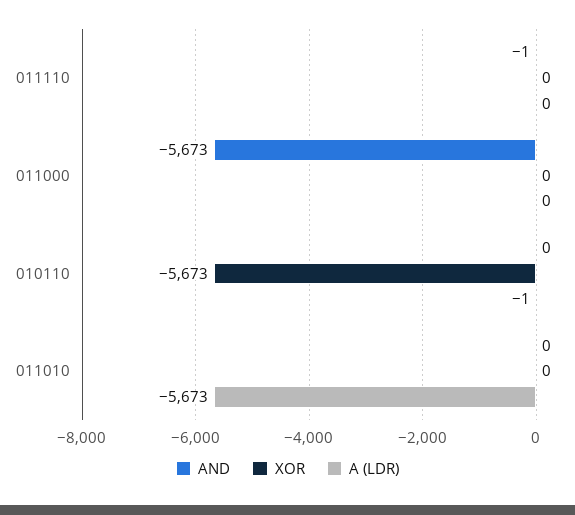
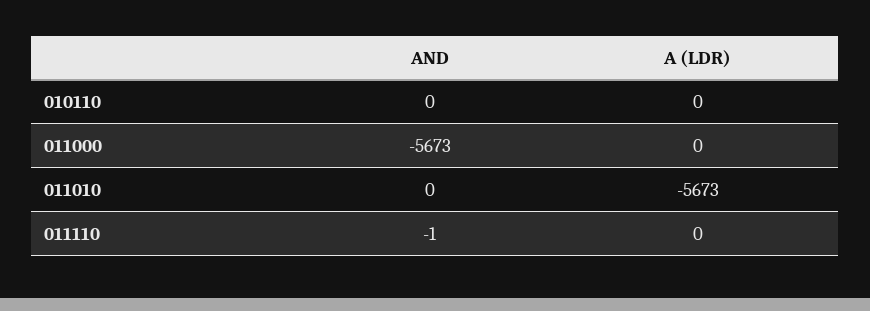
XOR, 011110: 0 -> none
XOR, 011000: 0 -> none
XOR, 010110: -5673 -> none
A (LDR), 010110: -1 -> 0
XOR, 011010: 0 -> none

